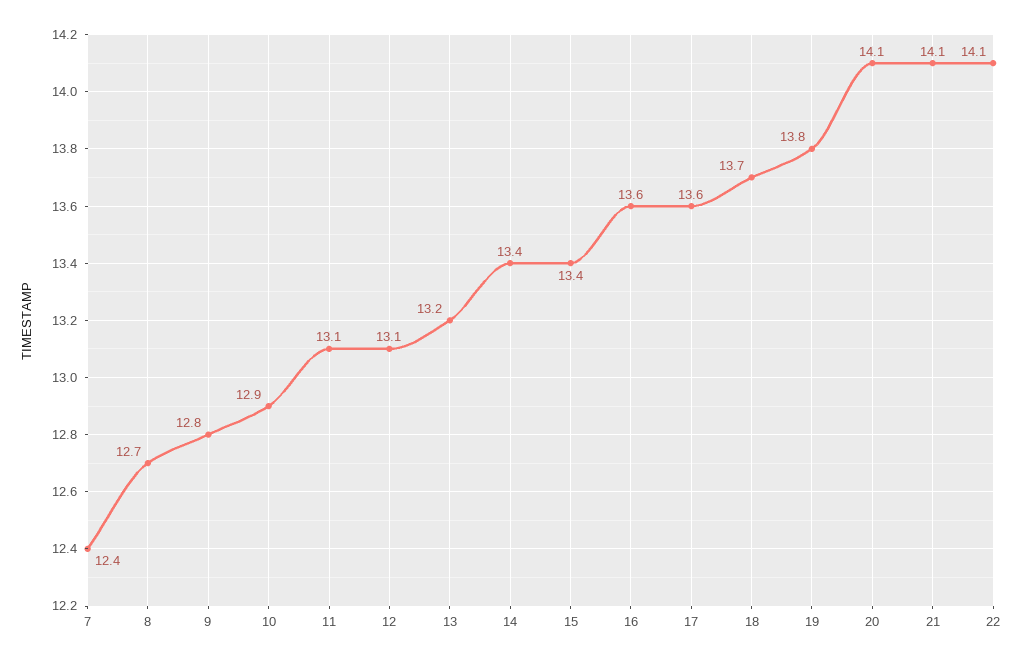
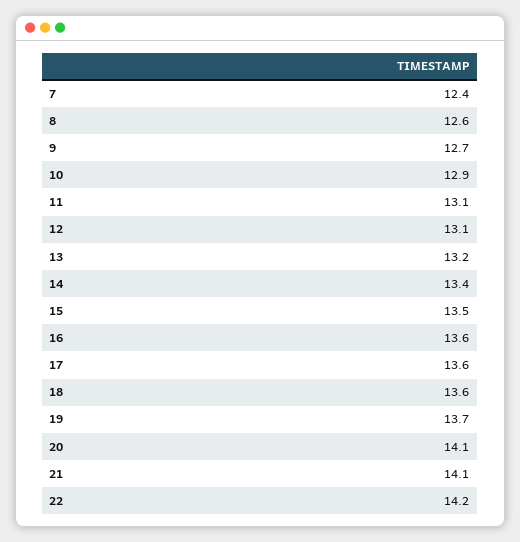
8: 12.7 -> 12.6
9: 12.8 -> 12.7
15: 13.4 -> 13.5
18: 13.7 -> 13.6
19: 13.8 -> 13.7
22: 14.1 -> 14.2

